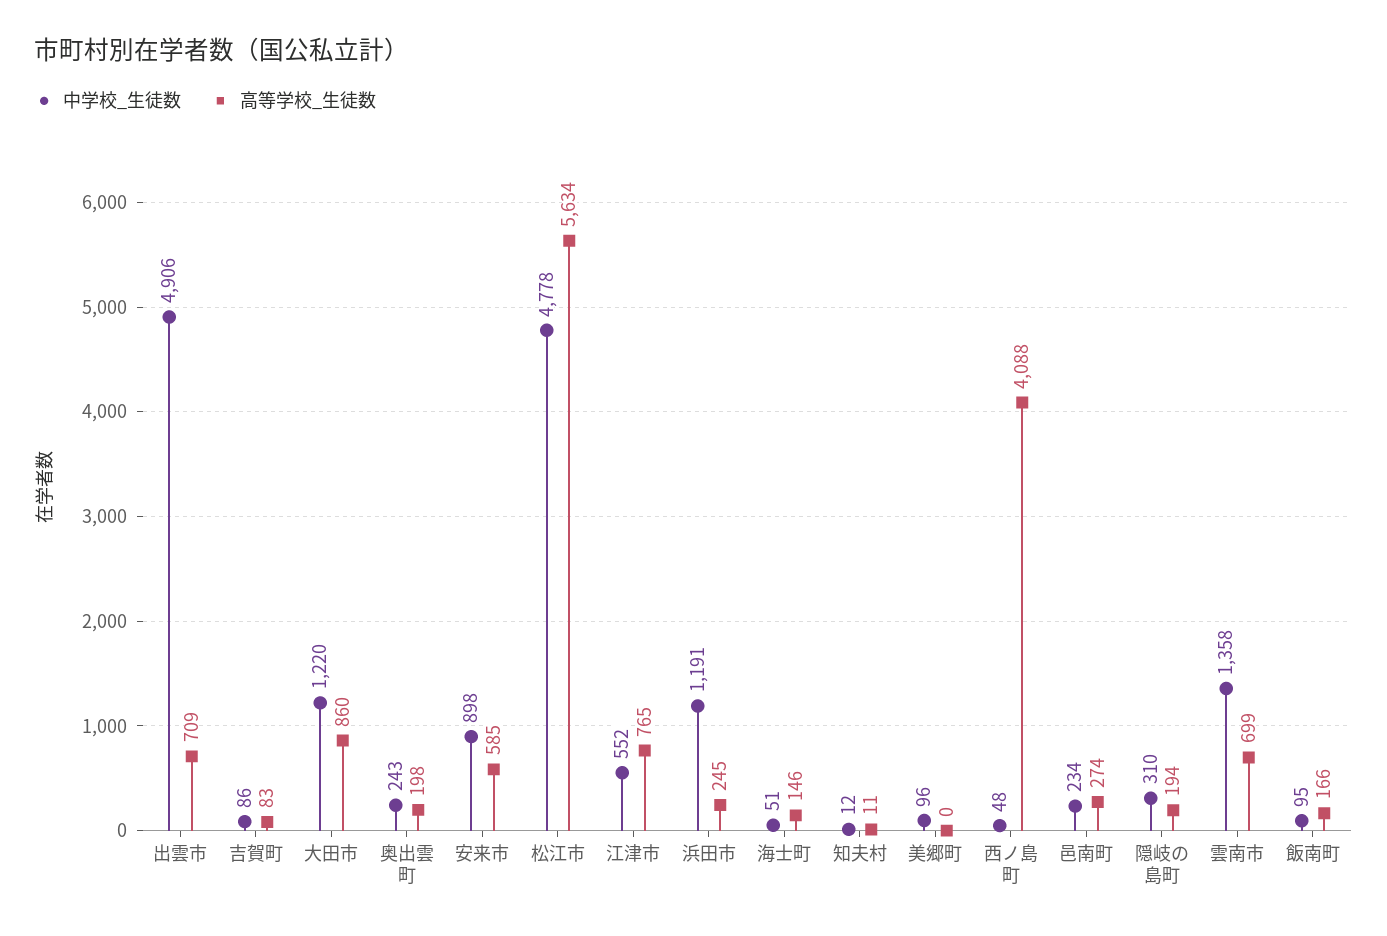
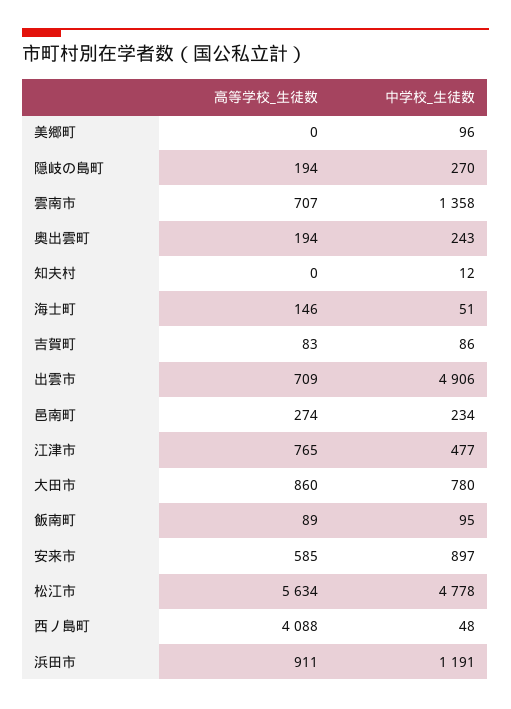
中学校_生徒数, 大田市: 1220 -> 780
高等学校_生徒数, 奥出雲町: 198 -> 194
中学校_生徒数, 安来市: 898 -> 897
中学校_生徒数, 江津市: 552 -> 477
高等学校_生徒数, 浜田市: 245 -> 911
高等学校_生徒数, 知夫村: 11 -> 0
中学校_生徒数, 隠岐の島町: 310 -> 270
高等学校_生徒数, 雲南市: 699 -> 707
高等学校_生徒数, 飯南町: 166 -> 89

